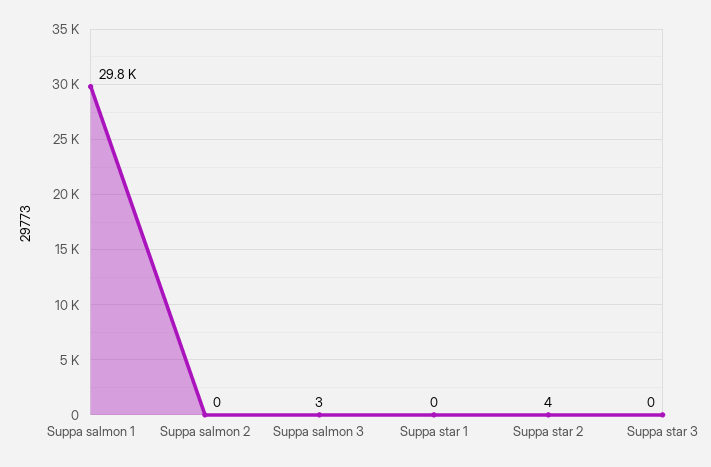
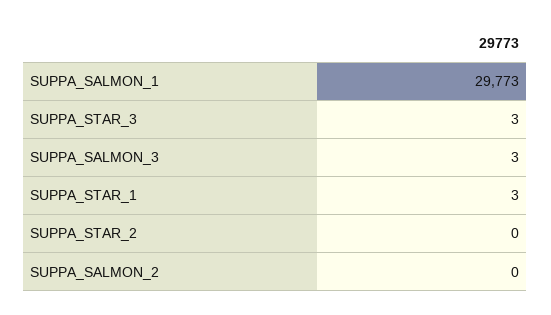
Suppa star 1: 0 -> 3
Suppa star 2: 4 -> 0
Suppa star 3: 0 -> 3

